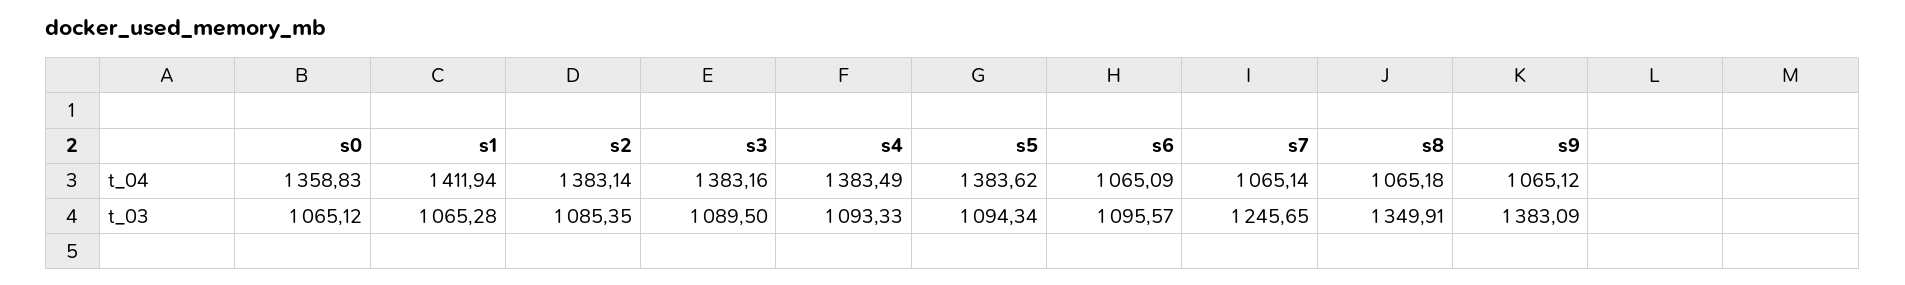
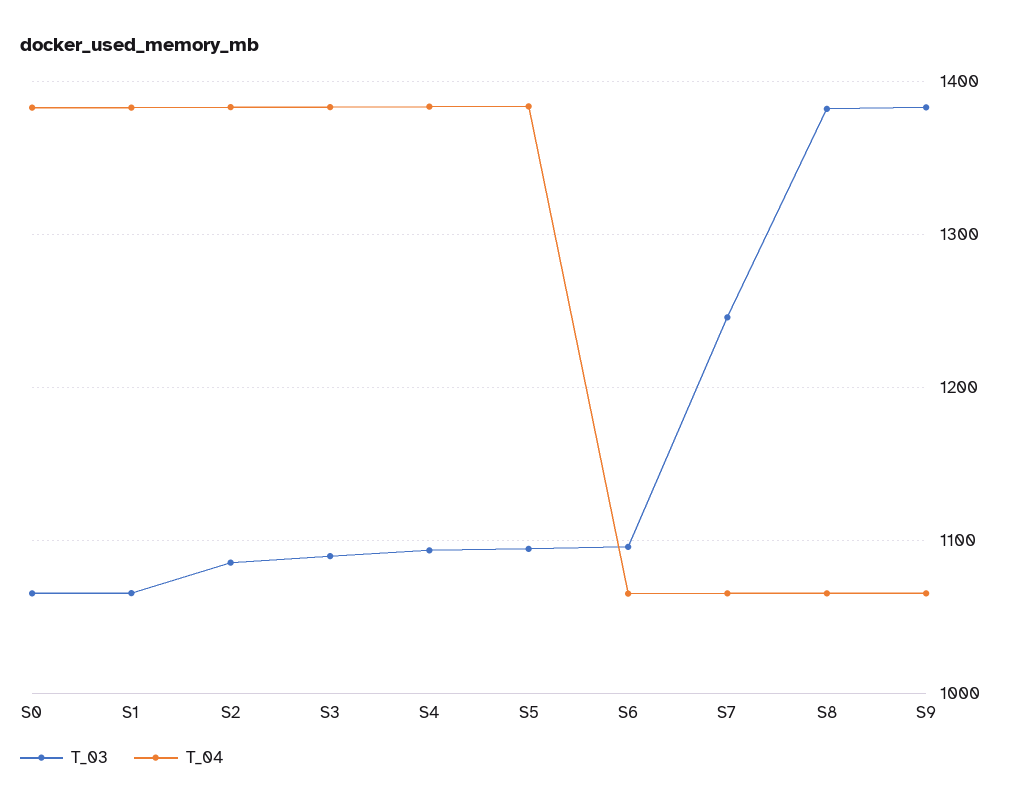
t_04, s0: 1358.83 -> 1380
t_04, s1: 1411.94 -> 1380
t_03, s8: 1349.91 -> 1380

